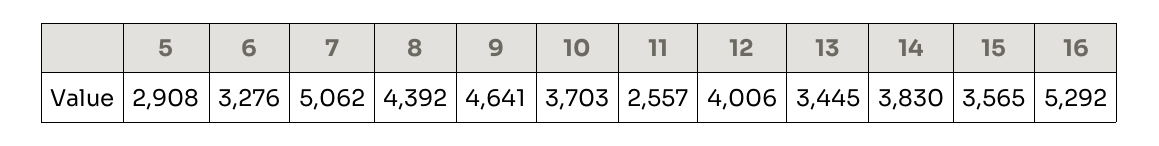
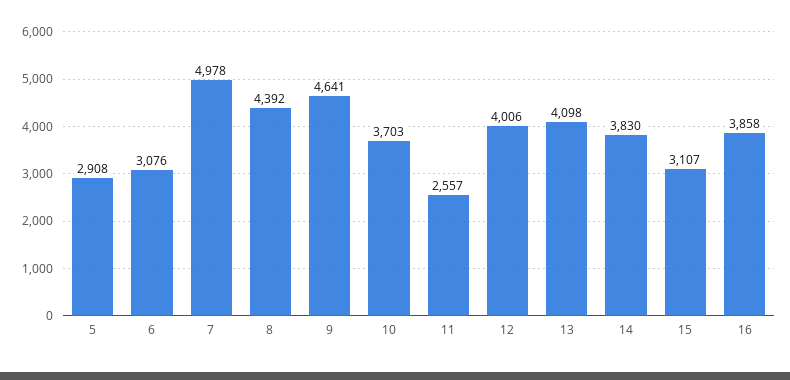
6: 3276 -> 3076
7: 5062 -> 4978
13: 3445 -> 4098
15: 3565 -> 3107
16: 5292 -> 3858

